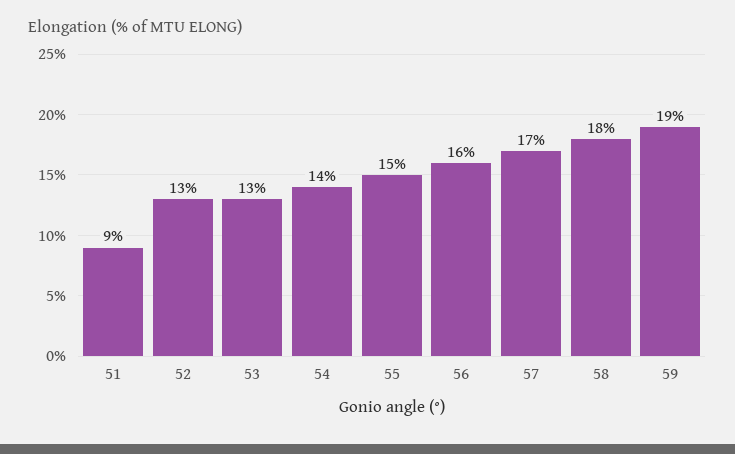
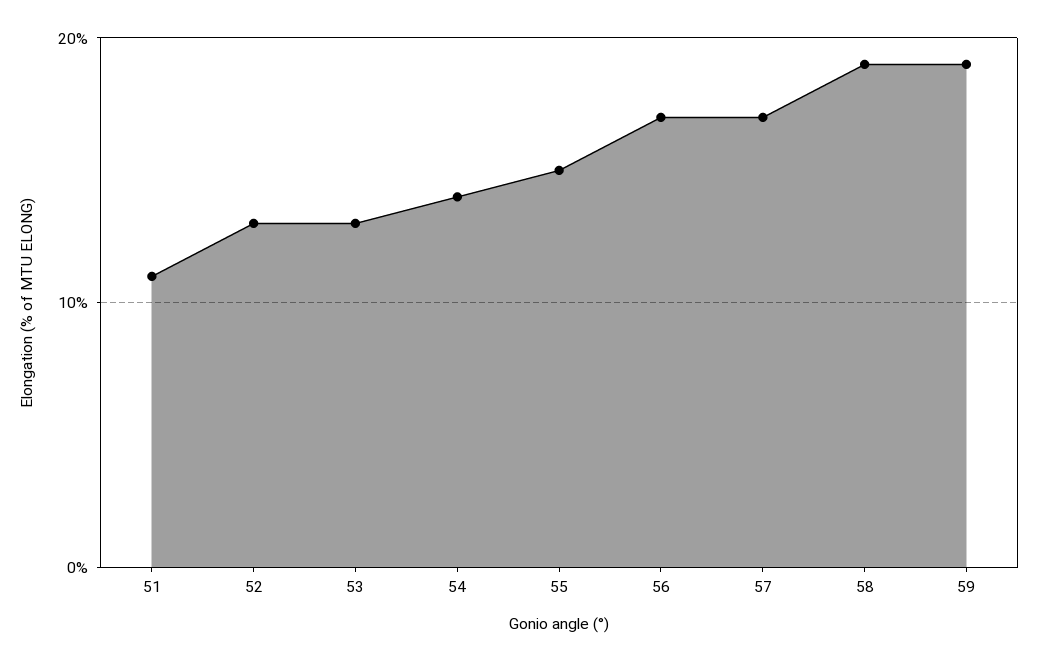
51: 9 -> 11
56: 16 -> 17
58: 18 -> 19

